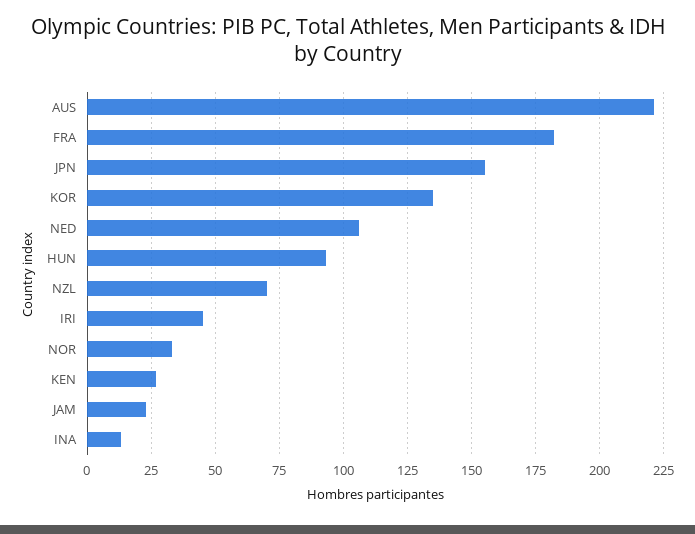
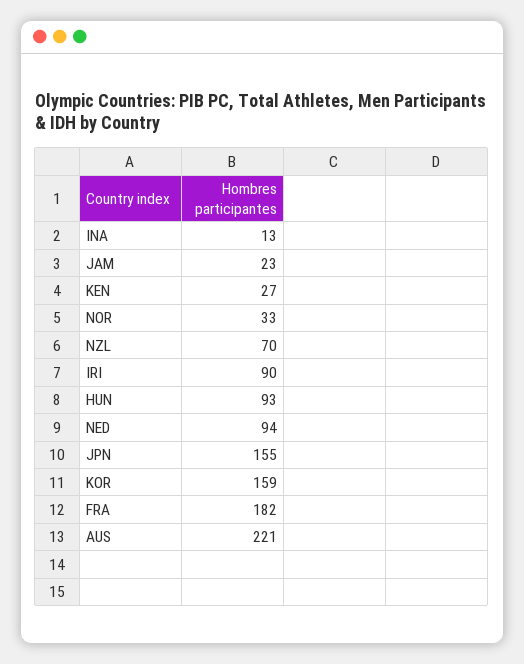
KOR: 135 -> 159
NED: 105 -> 94
IRI: 45 -> 90

